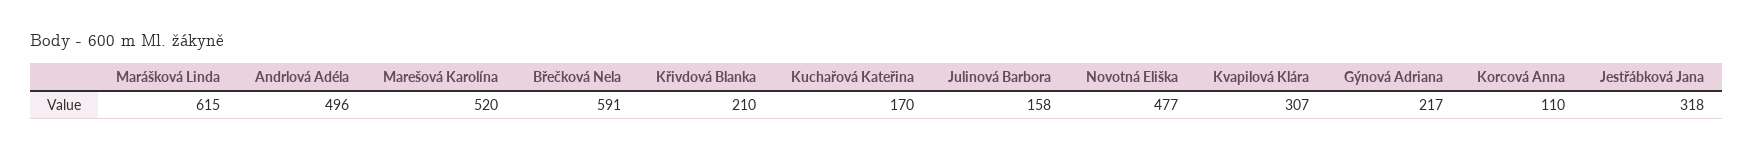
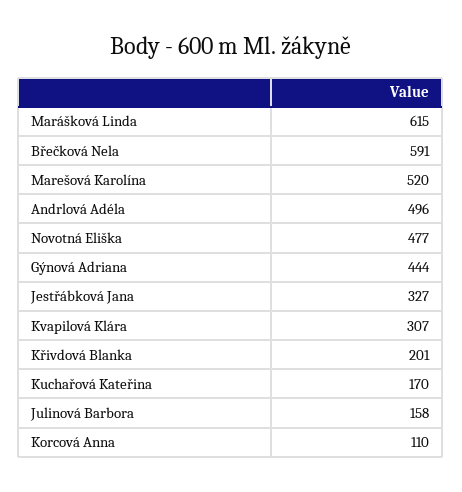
Křivdová Blanka: 210 -> 201
Gýnová Adriana: 217 -> 444
Jestřábková Jana: 318 -> 327

